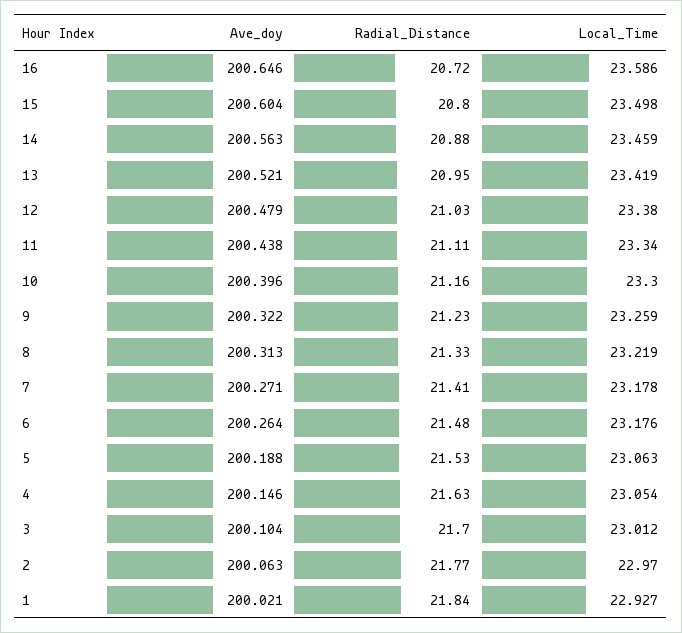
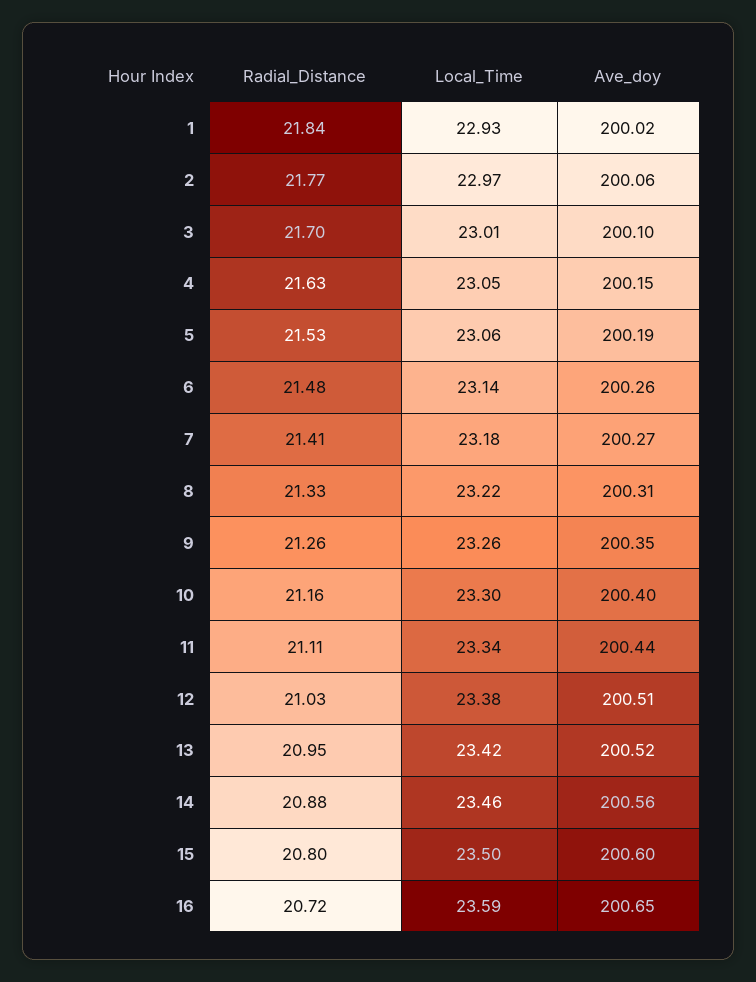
Ave_doy, 12: 200.479 -> 200.51
Ave_doy, 9: 200.322 -> 200.35
Radial_Distance, 9: 21.23 -> 21.26
Local_Time, 6: 23.176 -> 23.14

